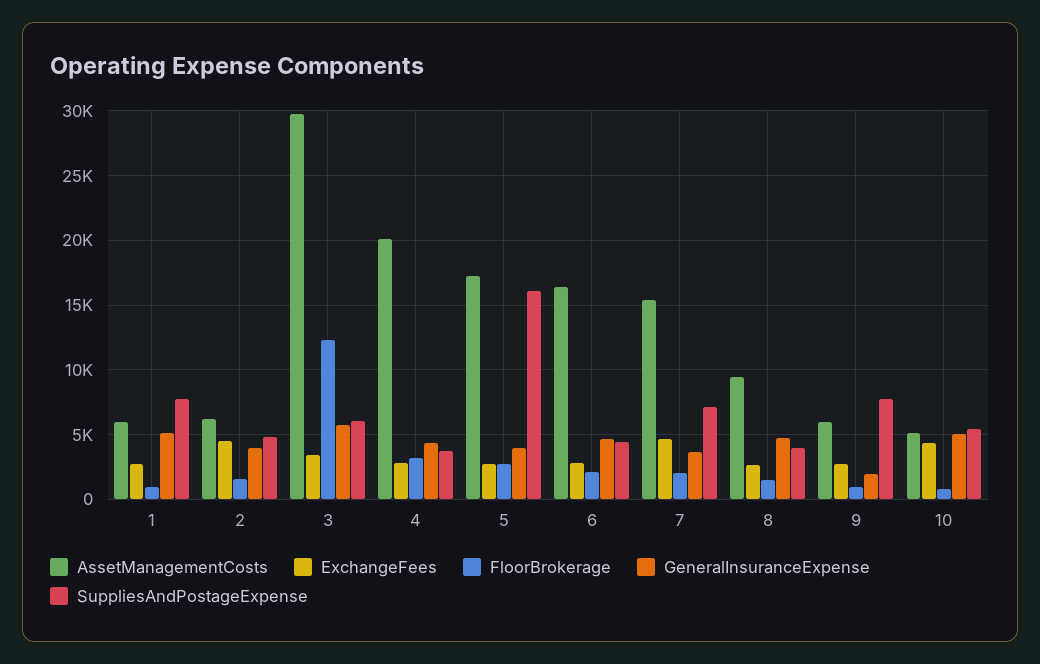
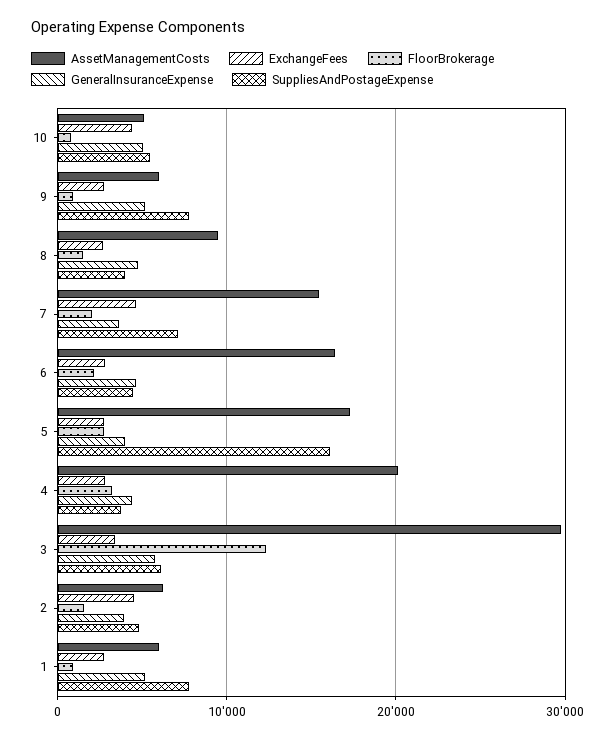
GeneralInsuranceExpense, 9: 2000 -> 5000

